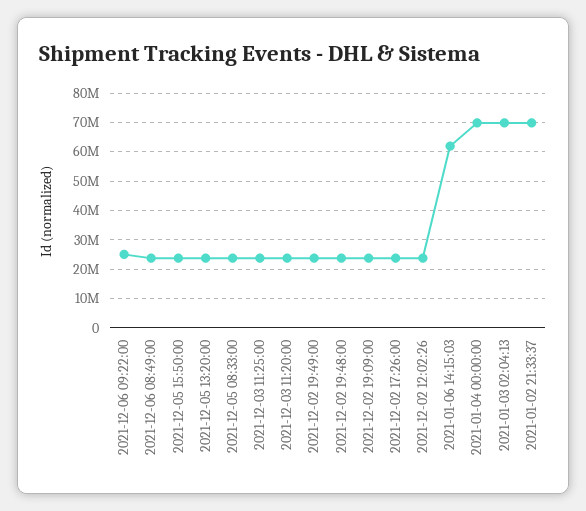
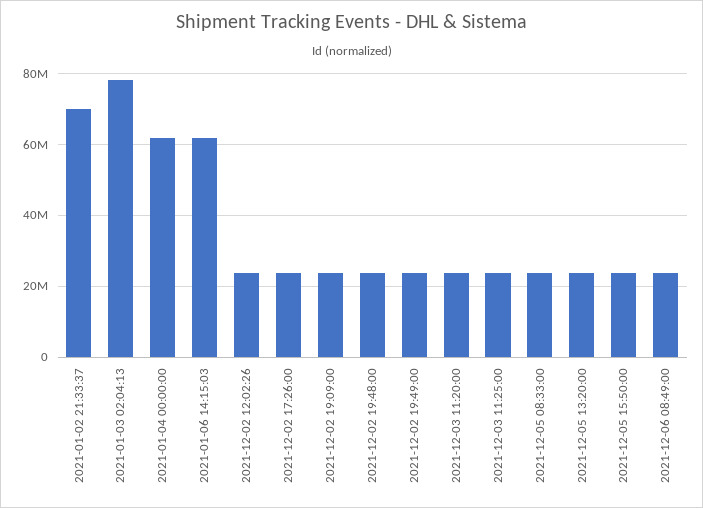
2021-12-06 09:22:00: 25000000 -> none
2021-01-04 00:00:00: 70000000 -> 62000000
2021-01-03 02:04:13: 70000000 -> 78000000

